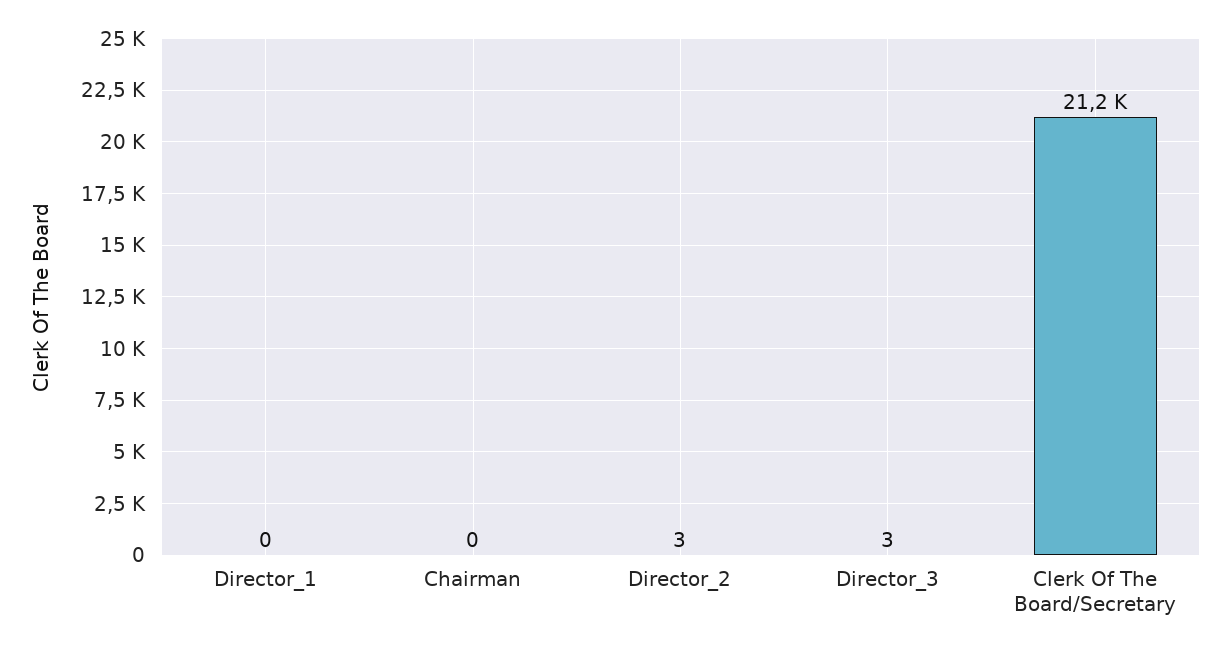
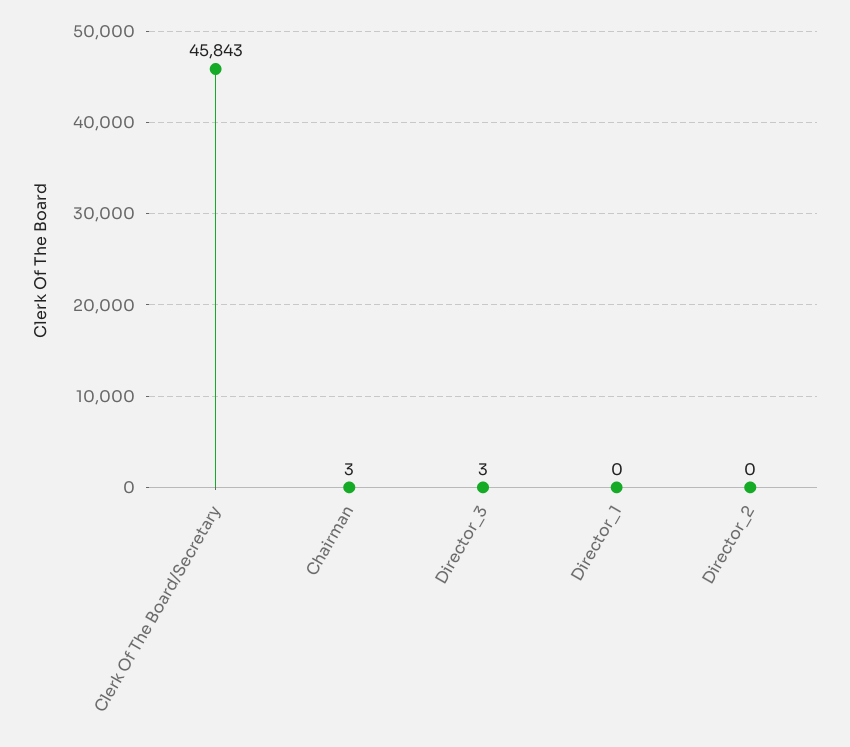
Chairman: 0 -> 3
Director_2: 3 -> 0
Clerk Of The Board/Secretary: 21200 -> 45843

